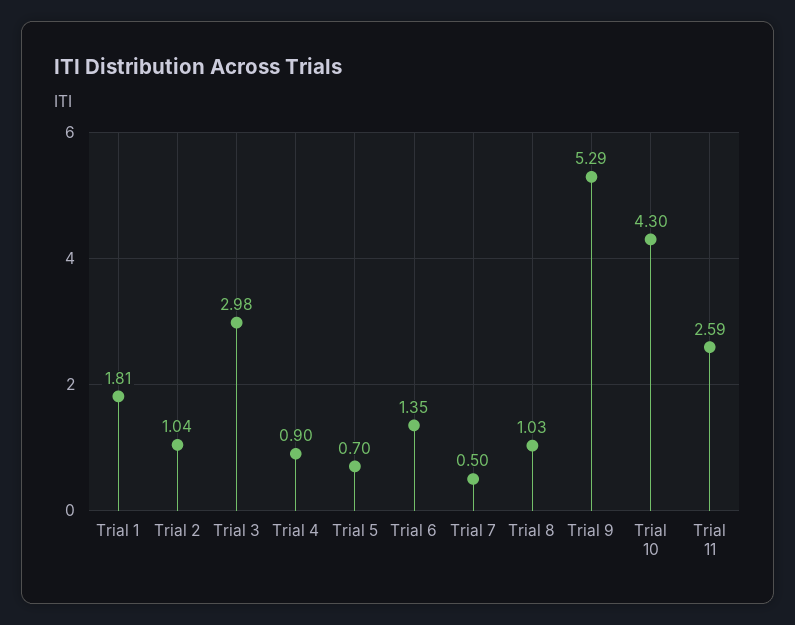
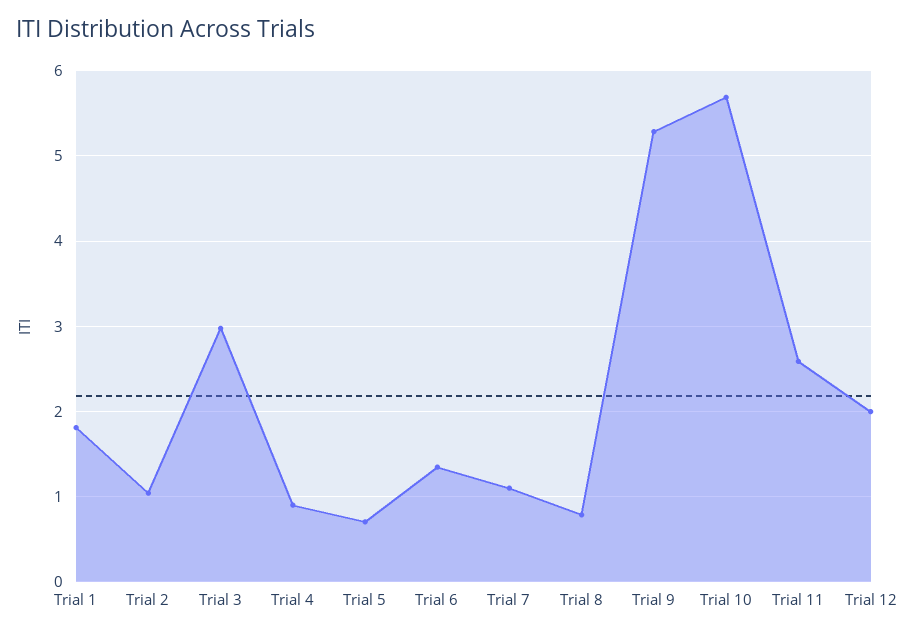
Trial 7: 0.5 -> 1.1
Trial 8: 1.03 -> 0.8
Trial 10: 4.3 -> 5.7
Trial 12: none -> 2

